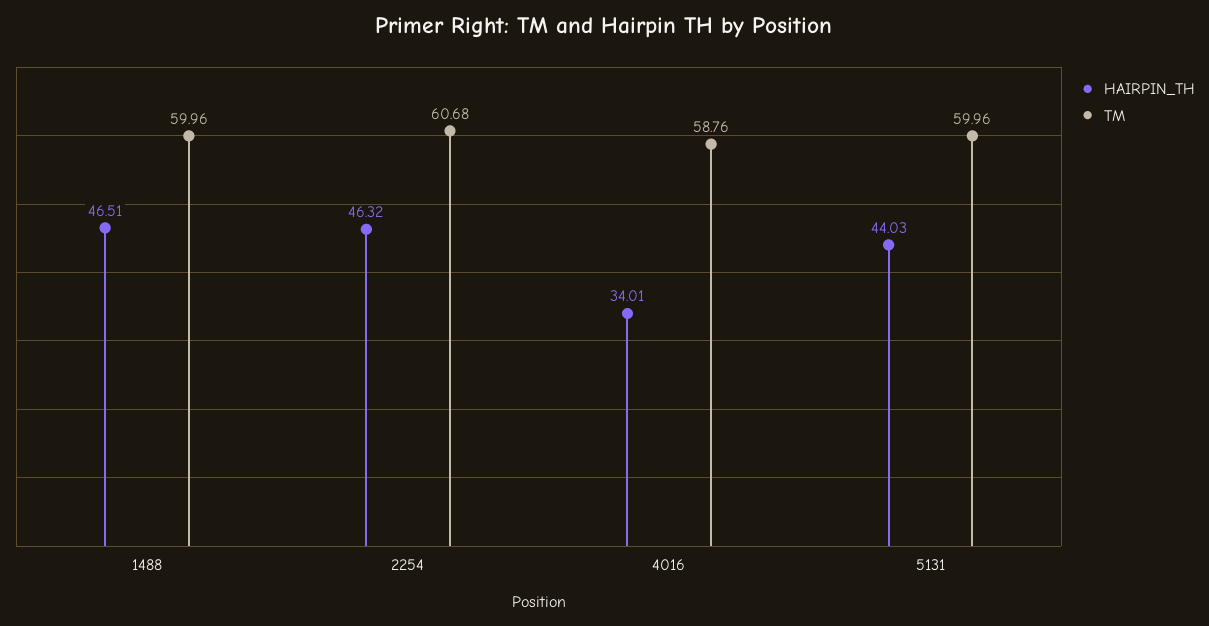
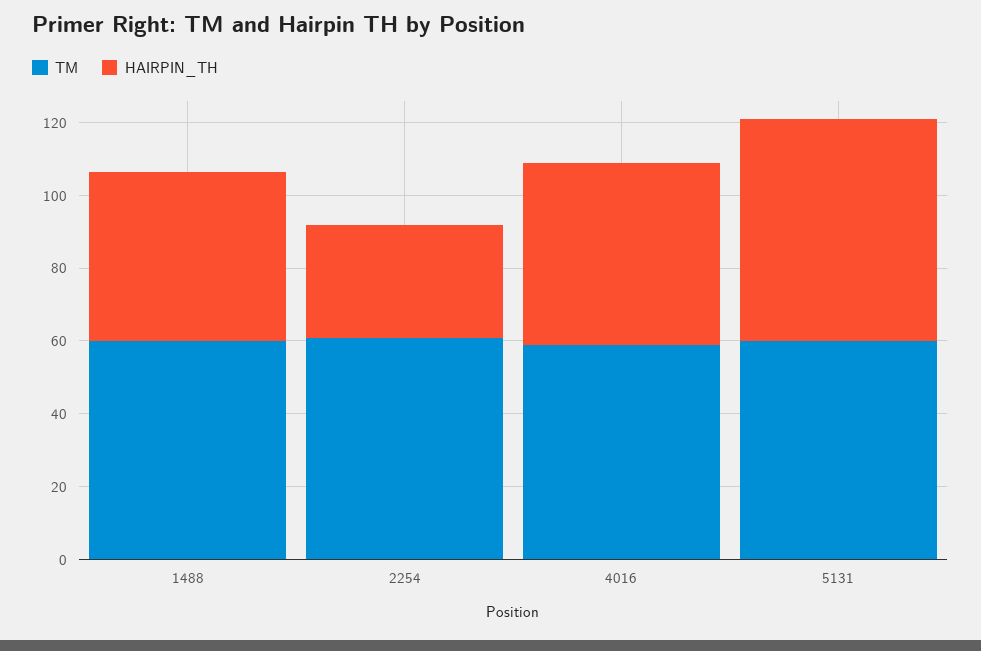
HAIRPIN_TH, 2254: 46.32 -> 30
HAIRPIN_TH, 4016: 34.01 -> 50
HAIRPIN_TH, 5131: 44.03 -> 60

